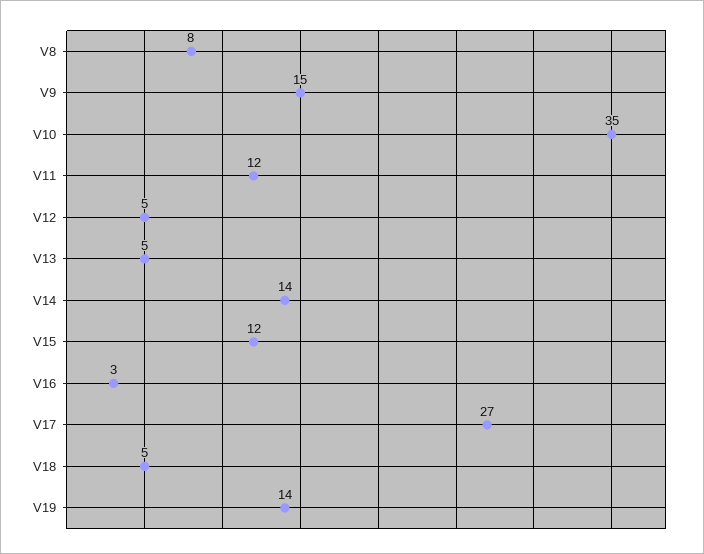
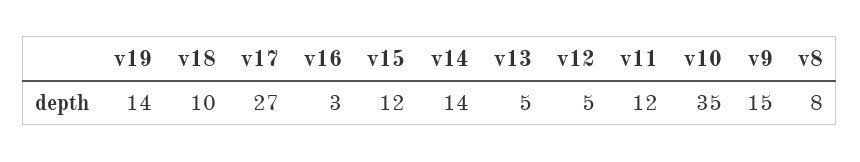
V18: 5 -> 10

